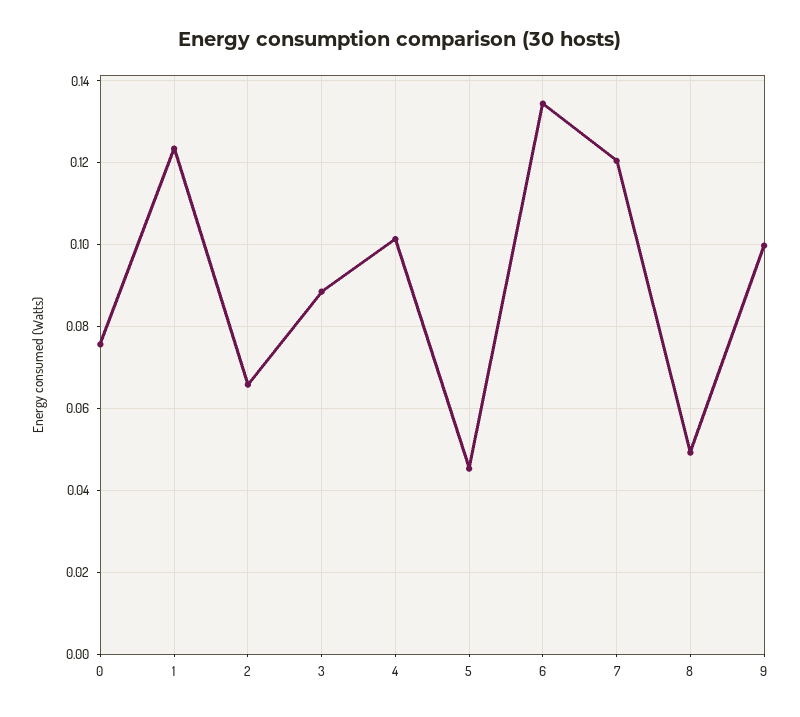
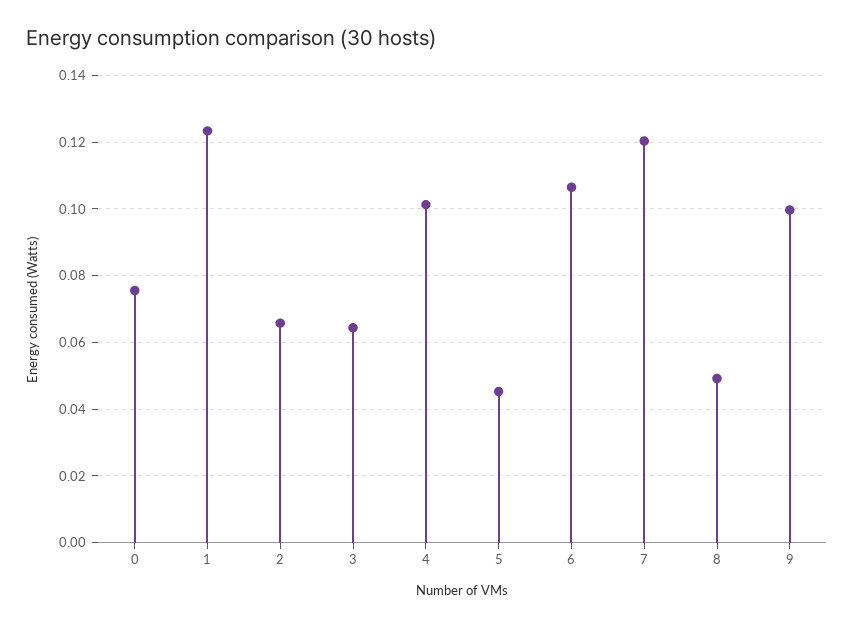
3: 0.088 -> 0.064
6: 0.134 -> 0.106

